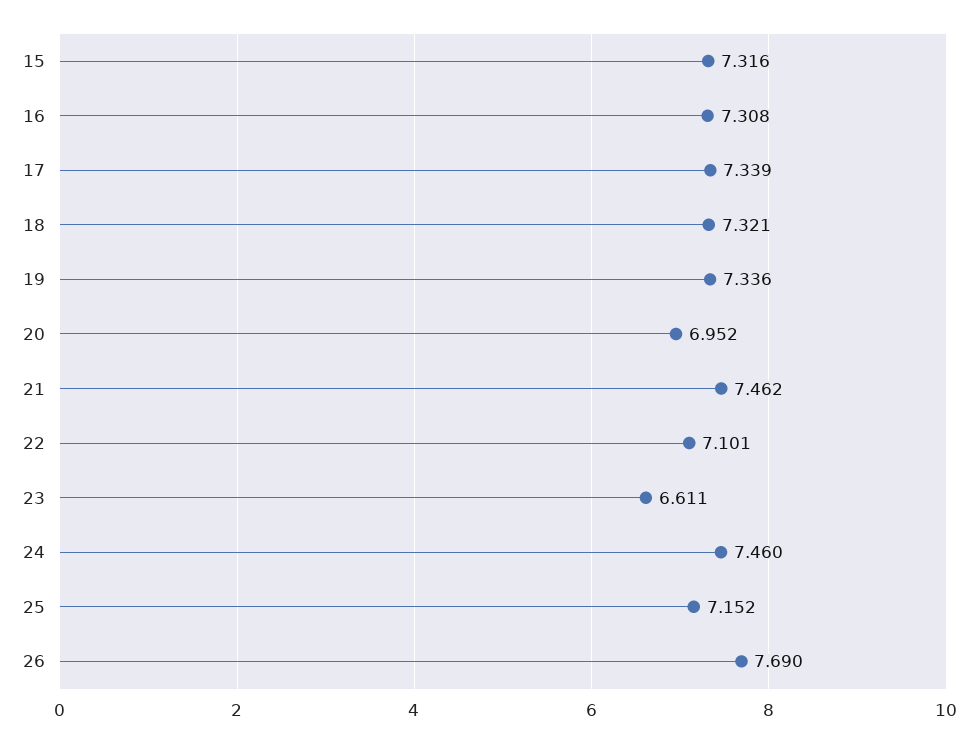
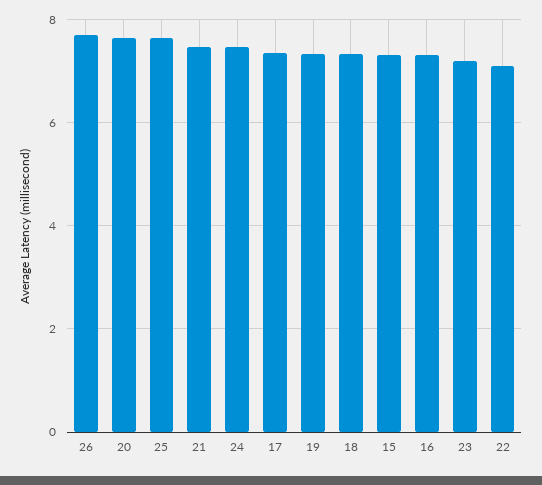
20: 6.952 -> 7.6
23: 6.611 -> 7.2
25: 7.152 -> 7.6

